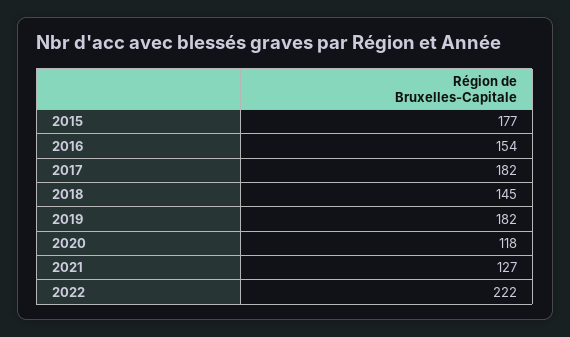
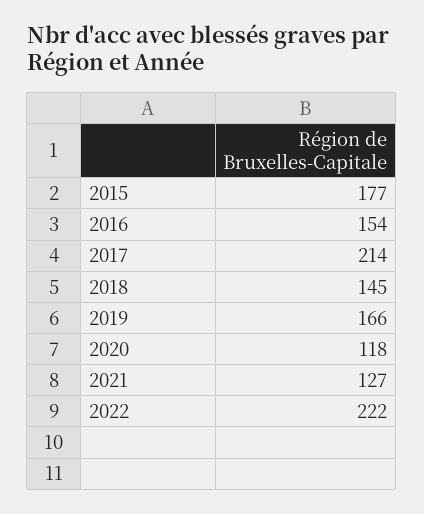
2017: 182 -> 214
2019: 182 -> 166

